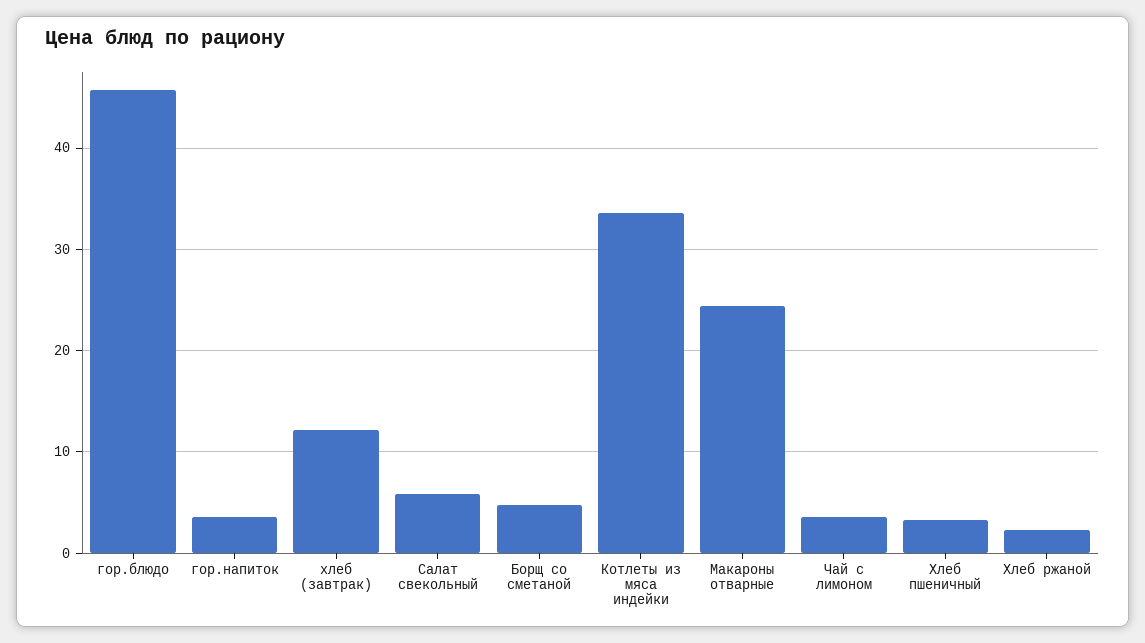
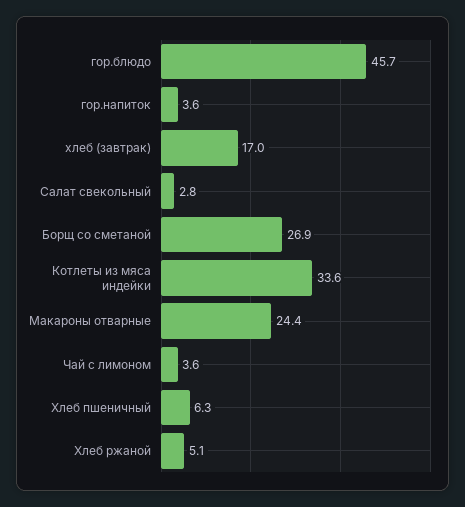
хлеб (завтрак): 12 -> 17
Салат свекольный: 6 -> 2.8
Борщ со сметаной: 5 -> 26.9
Хлеб пшеничный: 3 -> 6.3
Хлеб ржаной: 2 -> 5.1

